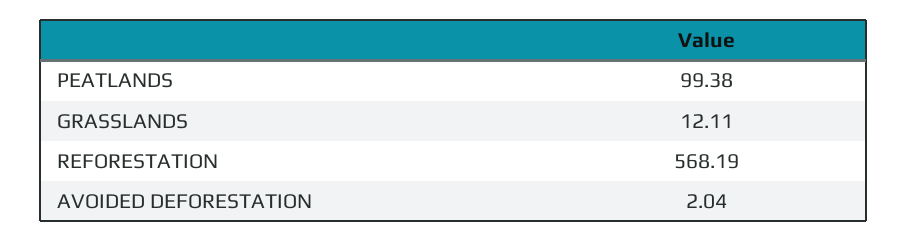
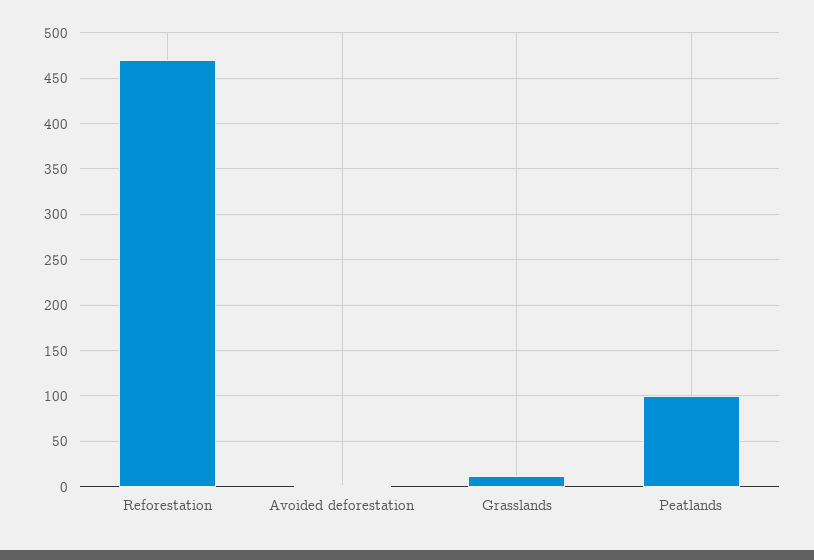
REFORESTATION: 568.19 -> 470

